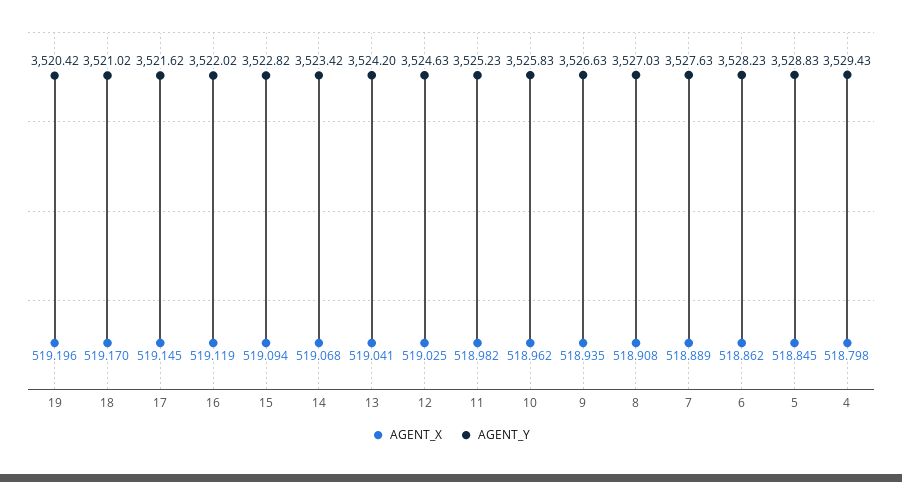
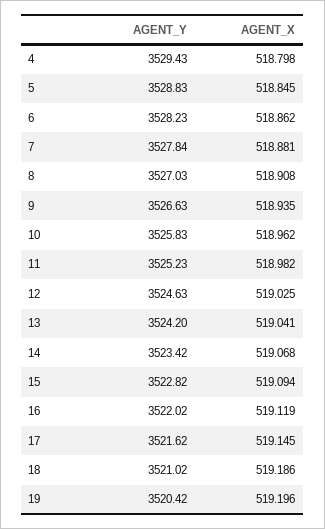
AGENT_X, 18: 519.17 -> 519.186
AGENT_X, 7: 518.889 -> 518.881
AGENT_Y, 7: 3527.63 -> 3527.84

